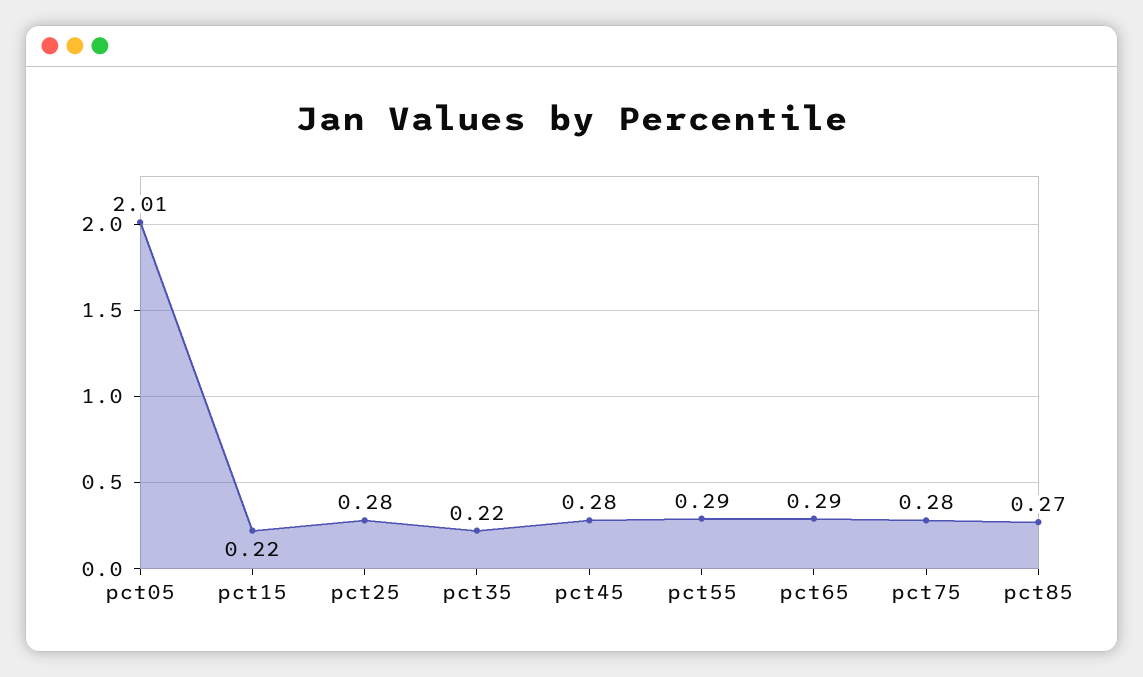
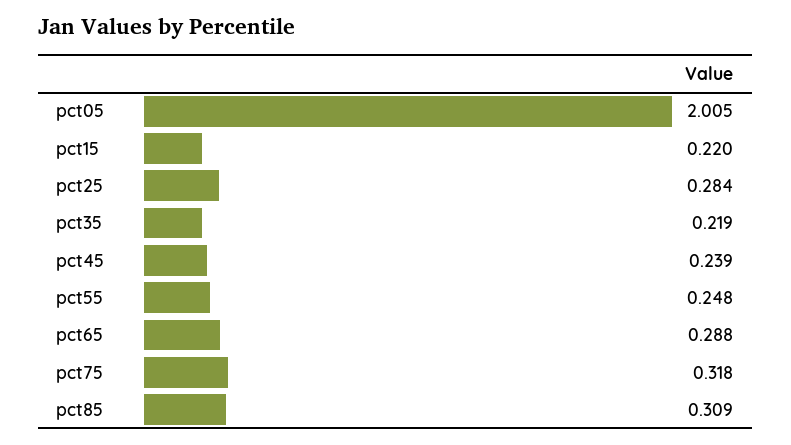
pct45: 0.28 -> 0.239
pct55: 0.29 -> 0.248
pct75: 0.28 -> 0.318
pct85: 0.27 -> 0.309

